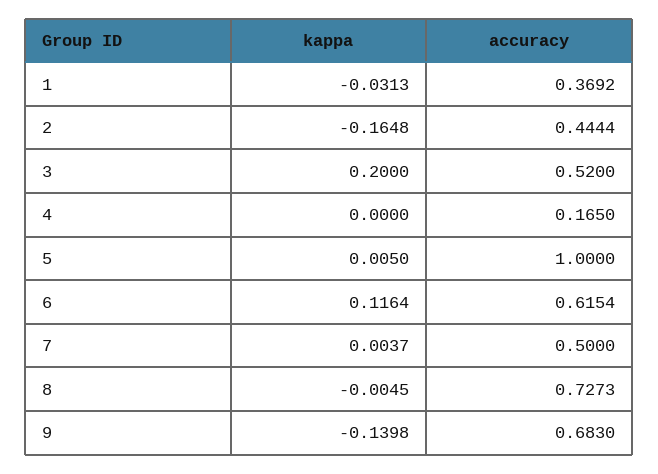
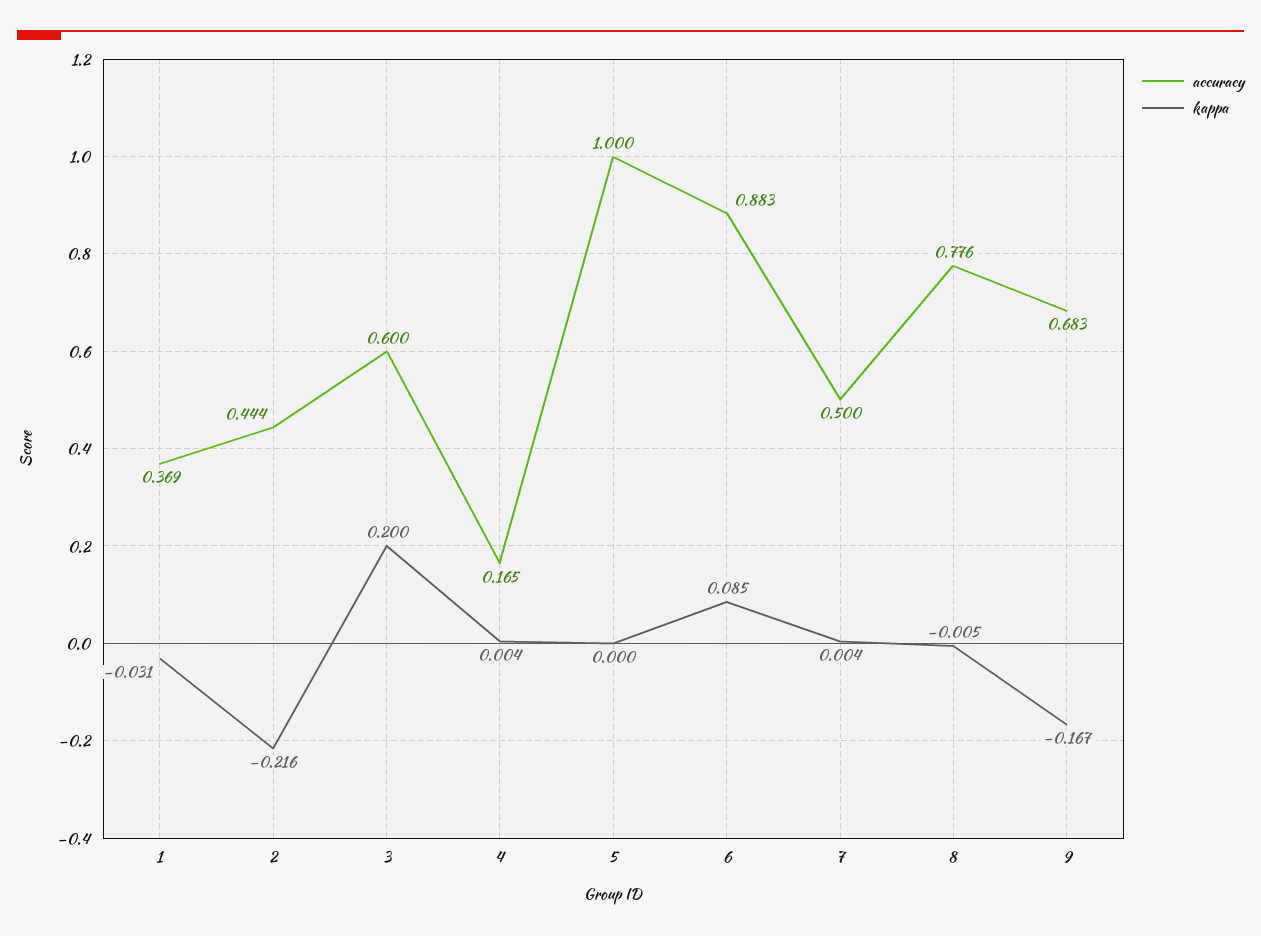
kappa, 2: -0.1648 -> -0.216
accuracy, 3: 0.52 -> 0.6
kappa, 4: 0 -> 0.004
kappa, 5: 0.005 -> 0
kappa, 6: 0.1164 -> 0.085
accuracy, 6: 0.6154 -> 0.883
accuracy, 8: 0.7273 -> 0.776
kappa, 9: -0.1398 -> -0.167

